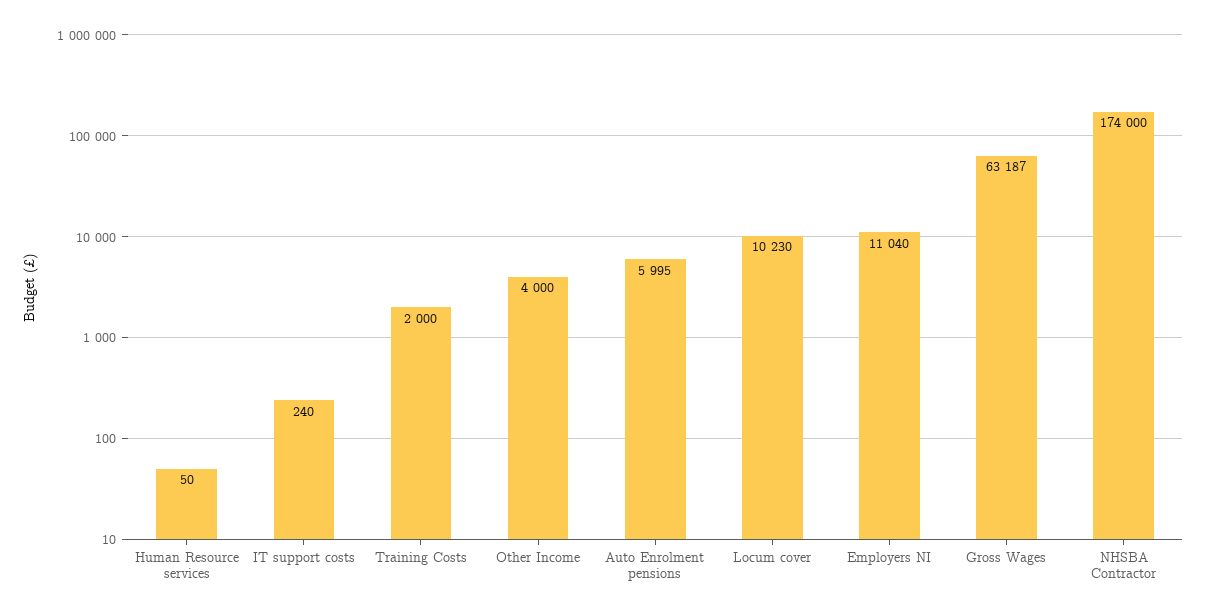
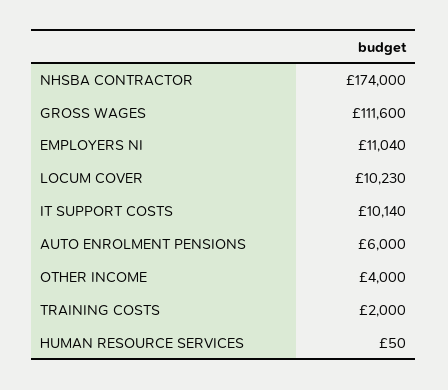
IT support costs: 240 -> 10140
Auto Enrolment pensions: 5995 -> 6000
Gross Wages: 63187 -> 111600

